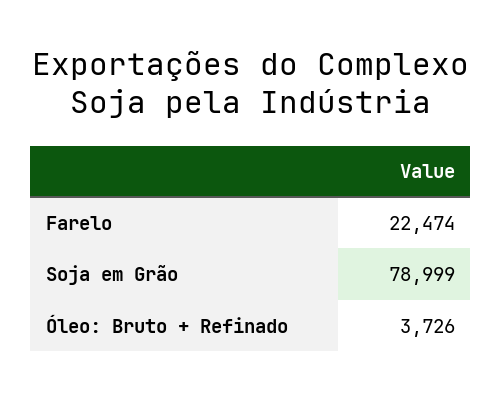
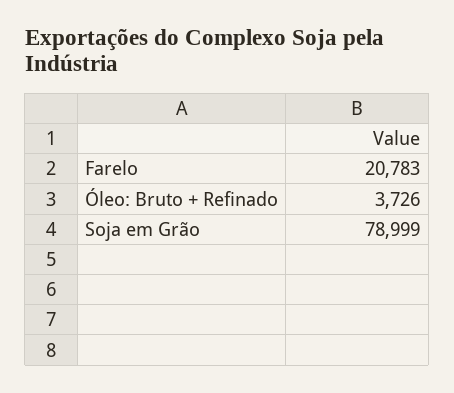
Farelo: 22474 -> 20783

